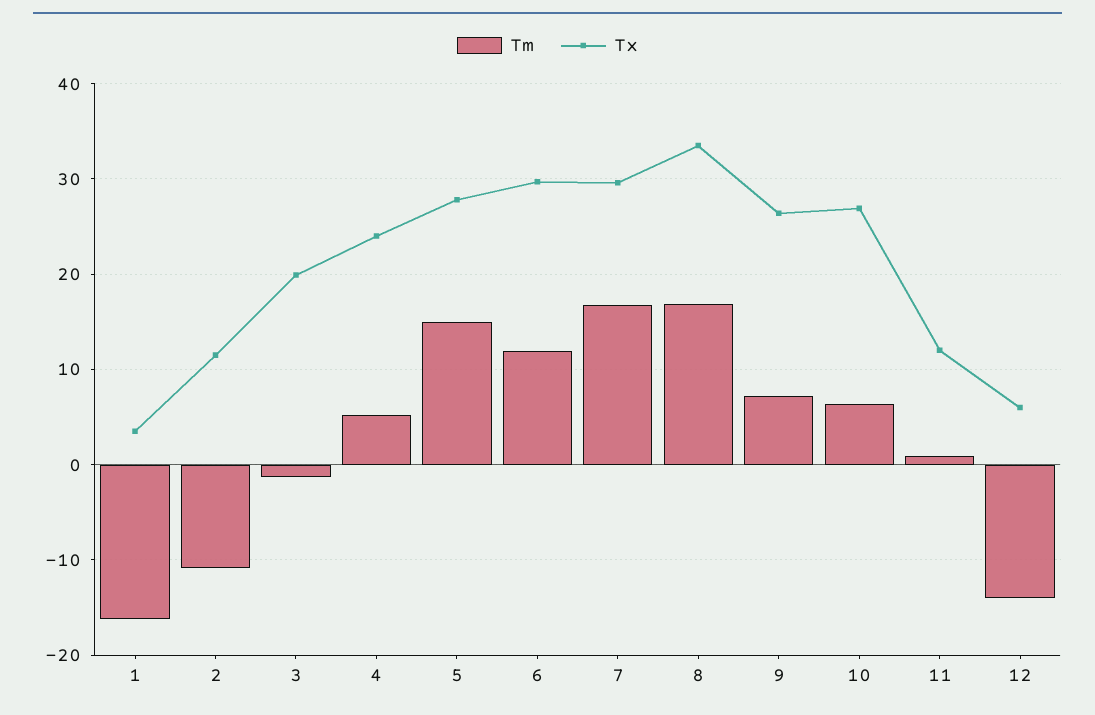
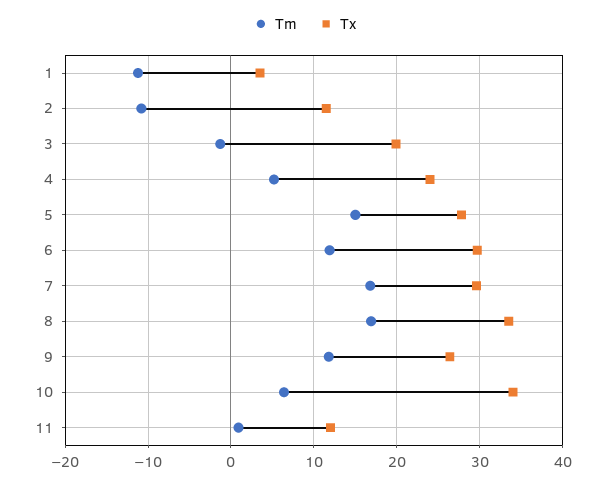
Tm, 1: -16 -> -11
Tm, 9: 7 -> 12
Tx, 10: 27 -> 34
Tm, 12: -14 -> none
Tx, 12: 6 -> none

